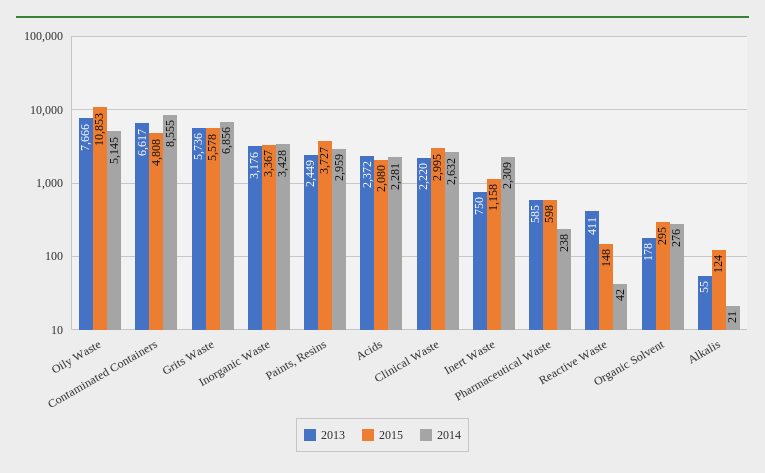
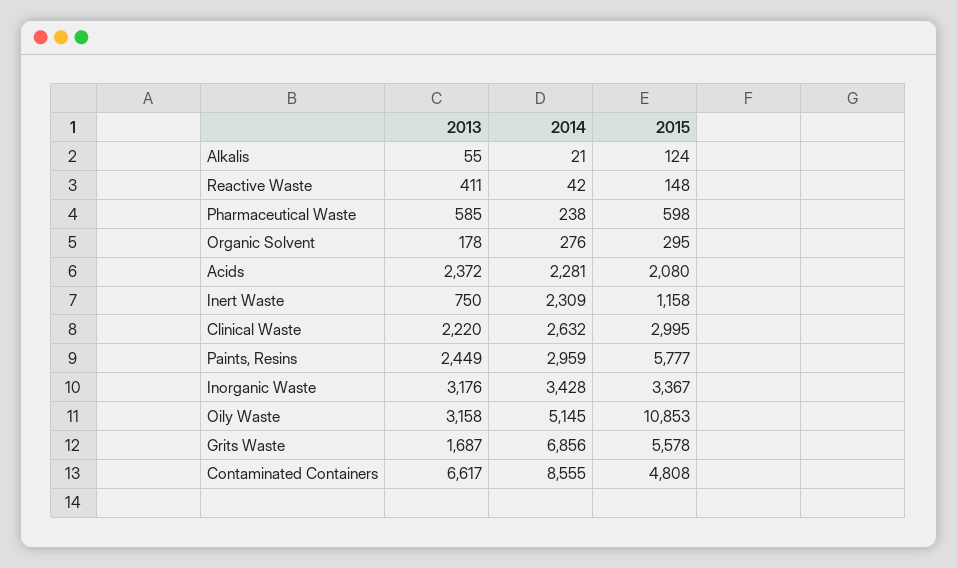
2013, Oily Waste: 7666 -> 3158
2013, Grits Waste: 5736 -> 1687
2015, Paints, Resins: 3727 -> 5777

